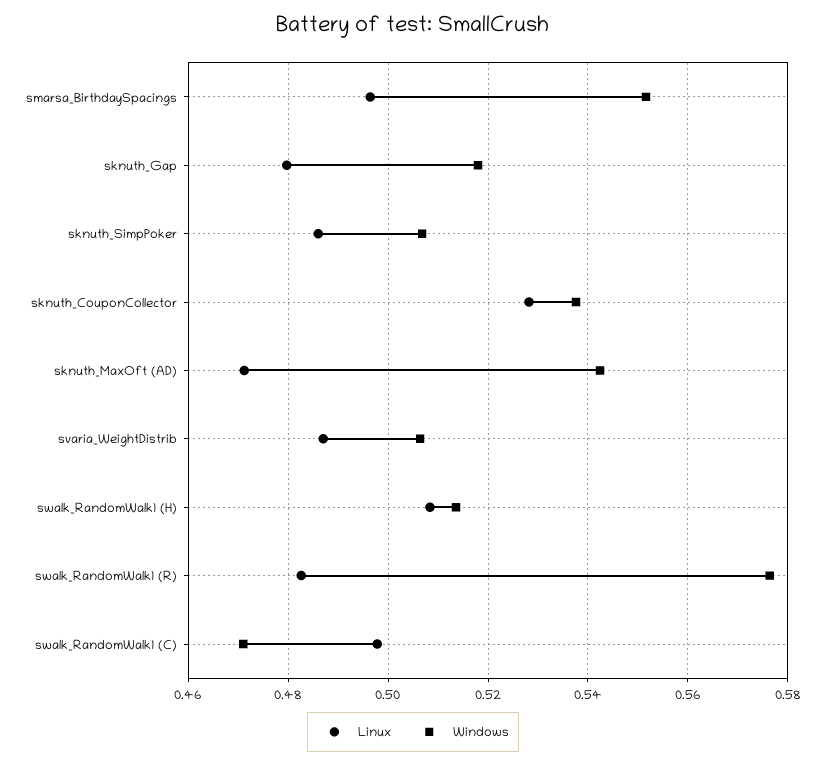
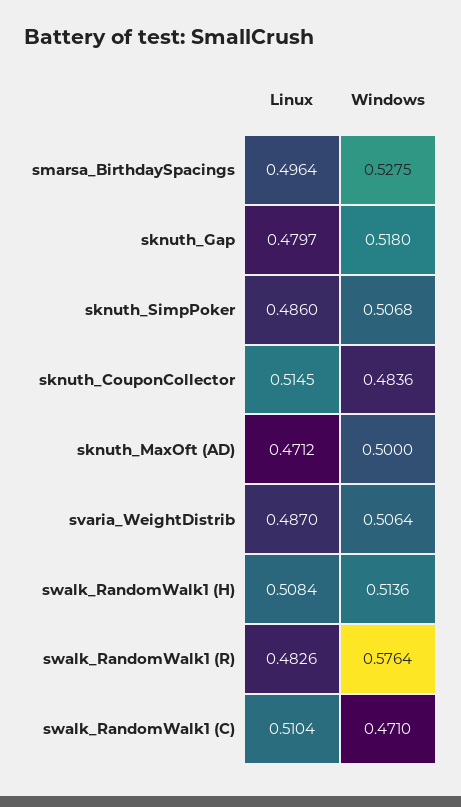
Windows, smarsa_BirthdaySpacings: 0.552 -> 0.5275
Linux, sknuth_CouponCollector: 0.528 -> 0.5145
Windows, sknuth_CouponCollector: 0.538 -> 0.4836
Windows, sknuth_MaxOft (AD): 0.542 -> 0.5
Linux, swalk_RandomWalk1 (C): 0.498 -> 0.5104

